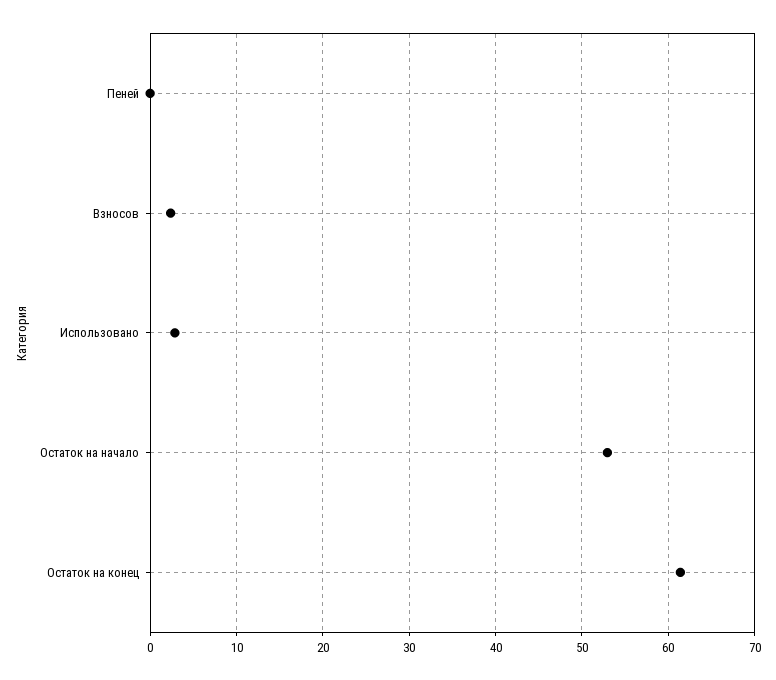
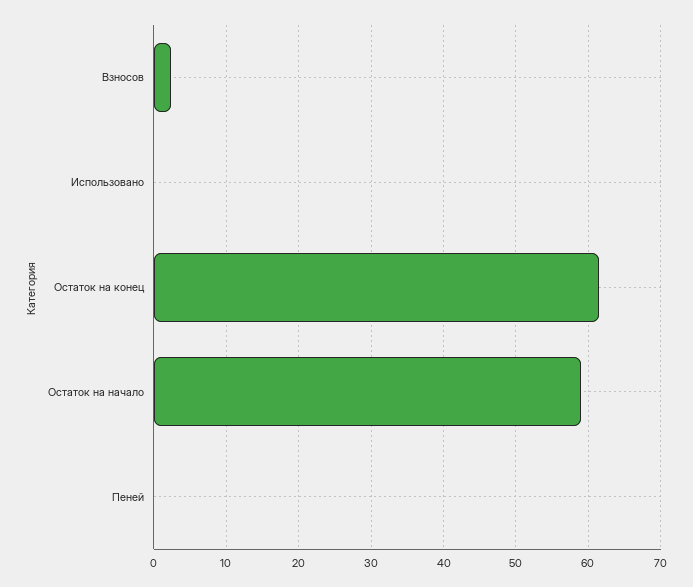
Использовано: 3 -> 0
Остаток на начало: 53 -> 59

